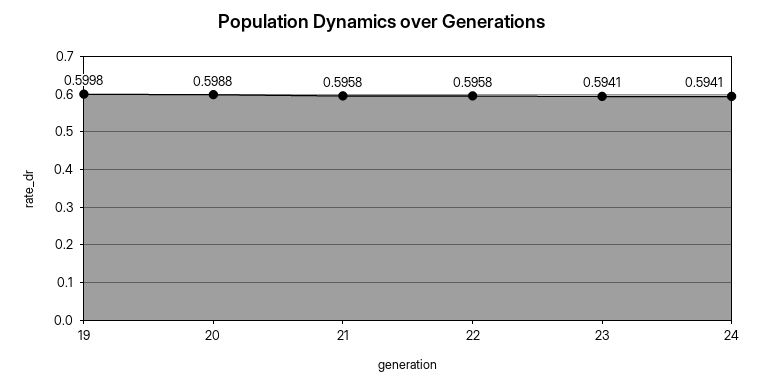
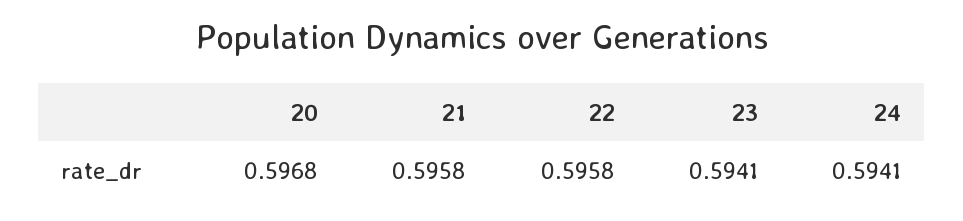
19: 0.5998 -> none
20: 0.5988 -> 0.5968

